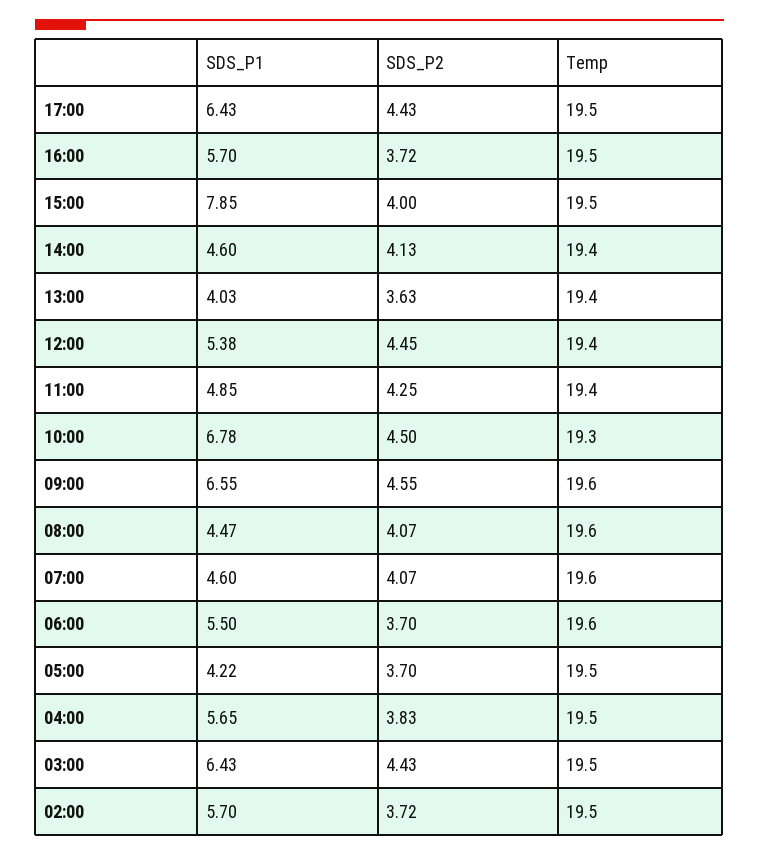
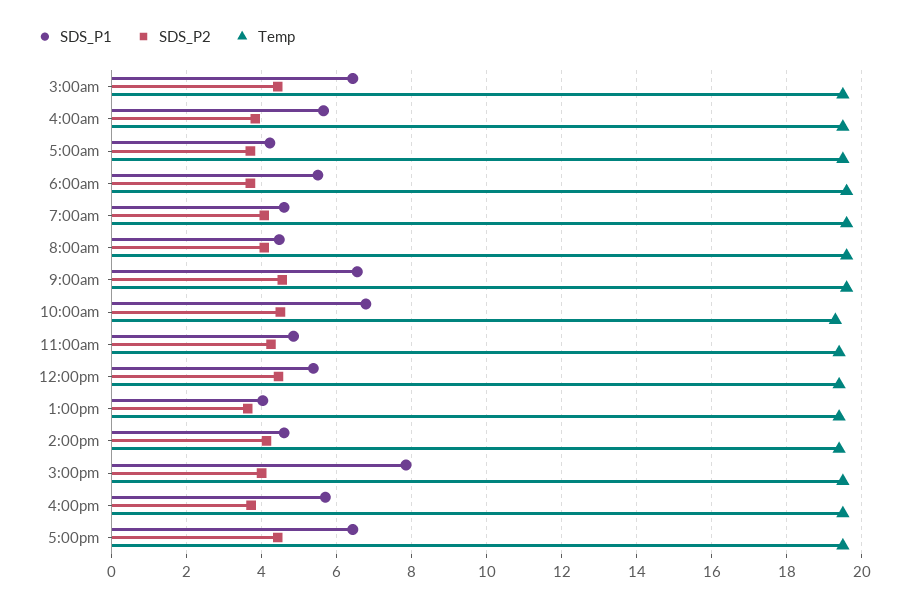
SDS_P1, 02:00: 5.7 -> none
SDS_P2, 02:00: 3.72 -> none
Temp, 02:00: 19.5 -> none

